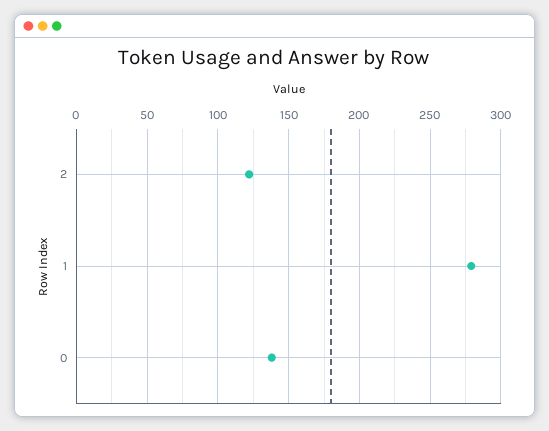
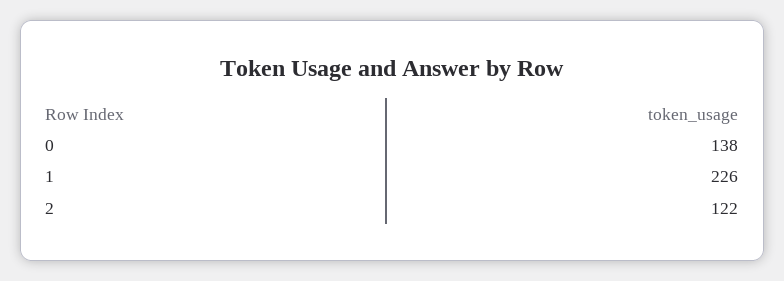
1: 280 -> 226

